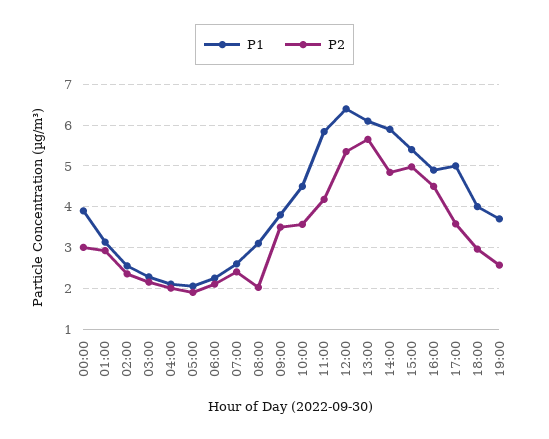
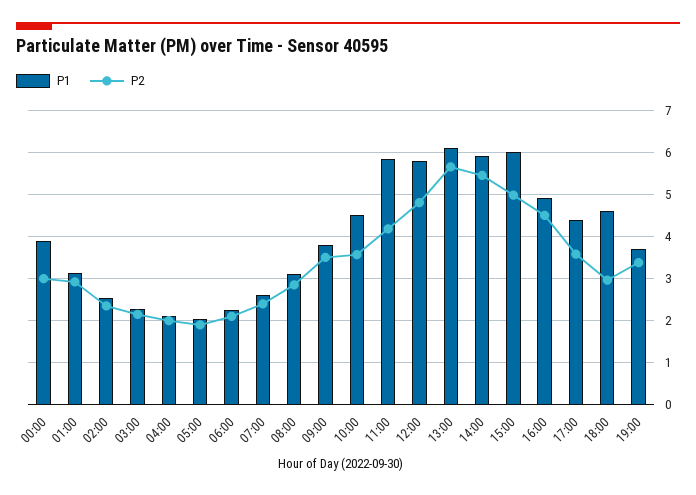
P2, 08:00: 2 -> 2.8
P1, 12:00: 6.4 -> 5.8
P2, 12:00: 5.4 -> 4.8
P2, 14:00: 4.8 -> 5.4
P1, 15:00: 5.4 -> 6
P1, 17:00: 5 -> 4.4
P1, 18:00: 4 -> 4.6
P2, 19:00: 2.6 -> 3.4

